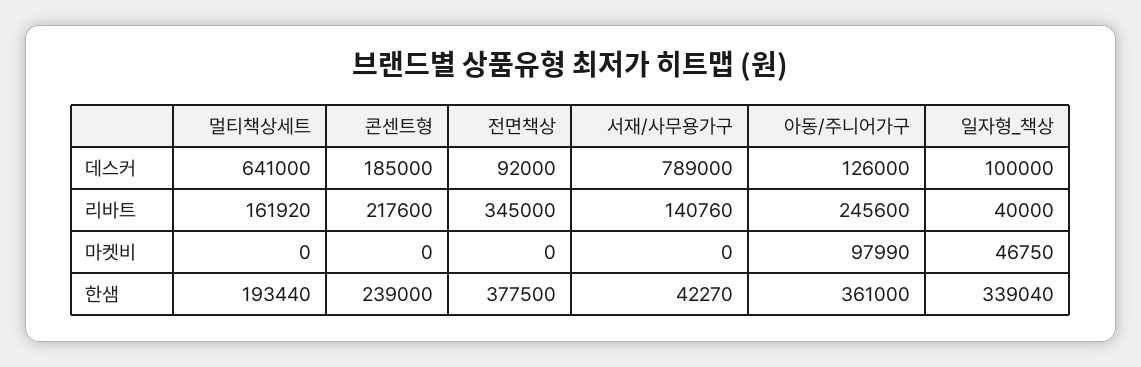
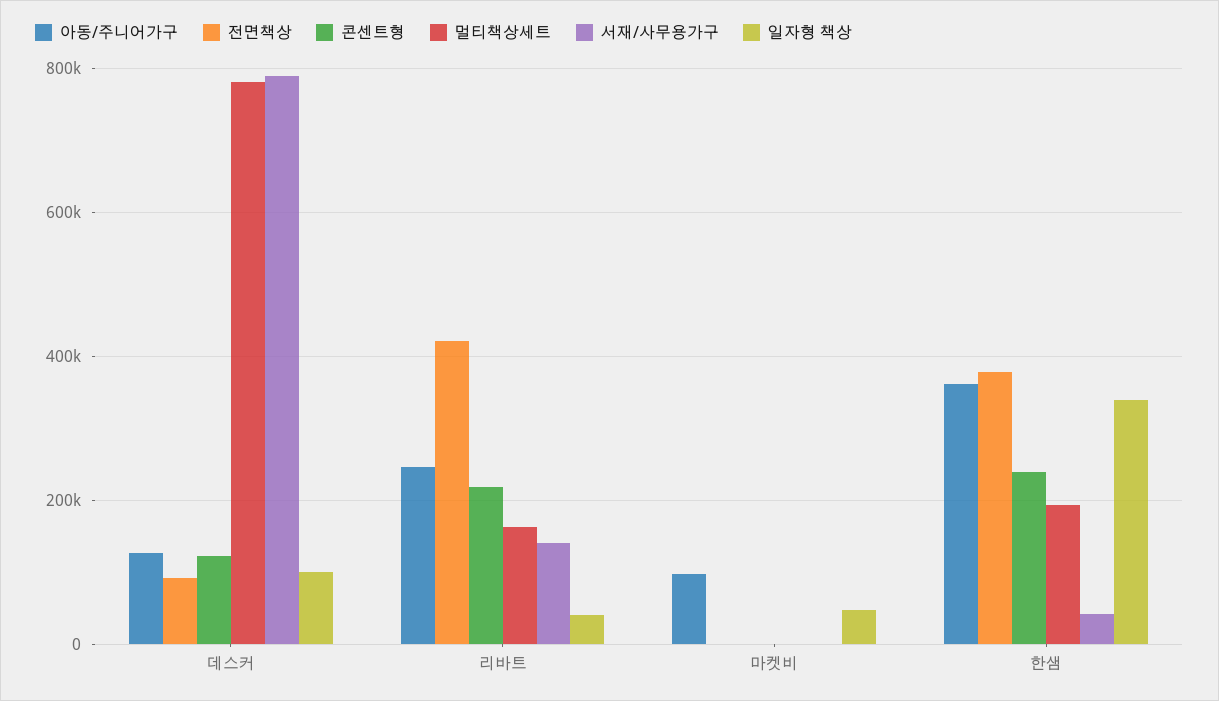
멀티책상세트, 데스커: 641000 -> 780000
콘센트형, 데스커: 185000 -> 120000
전면책상, 리바트: 345000 -> 420000

